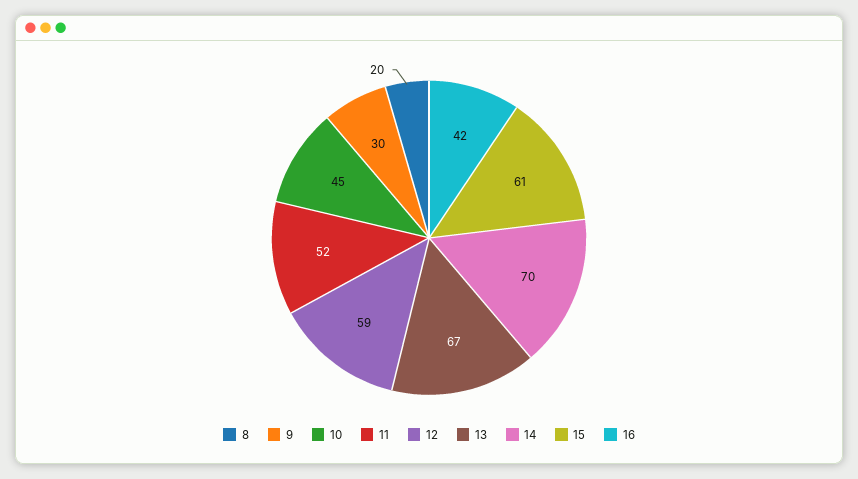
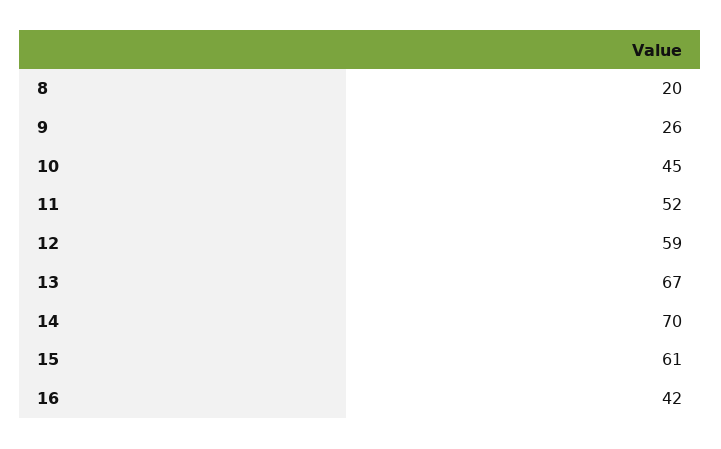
9: 30 -> 26

